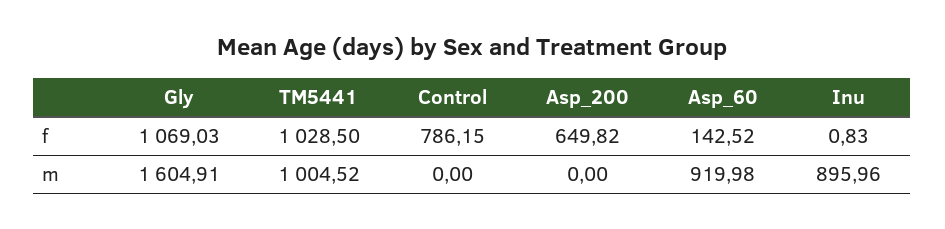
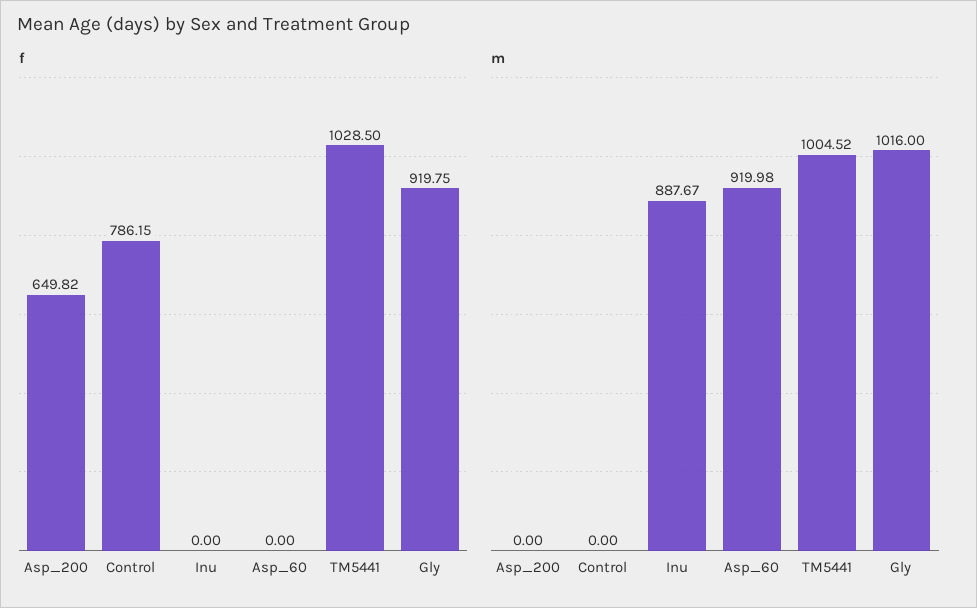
f, Gly: 1069.03 -> 919.75
f, Asp_60: 142.52 -> 0
f, Inu: 0.83 -> 0
m, Gly: 1604.91 -> 1016
m, Inu: 895.96 -> 887.67

